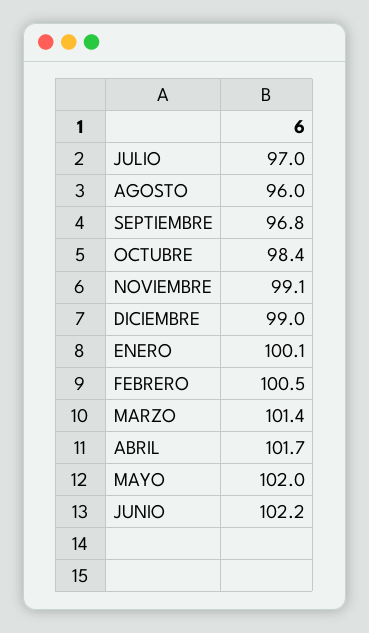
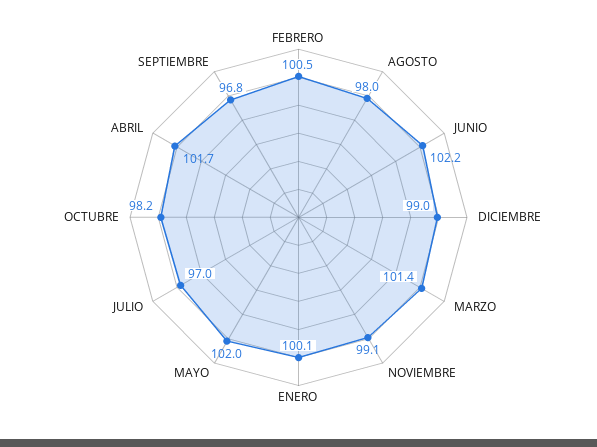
AGOSTO: 96 -> 98
OCTUBRE: 98.4 -> 98.2

